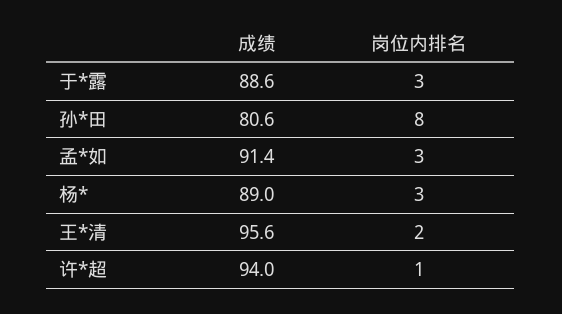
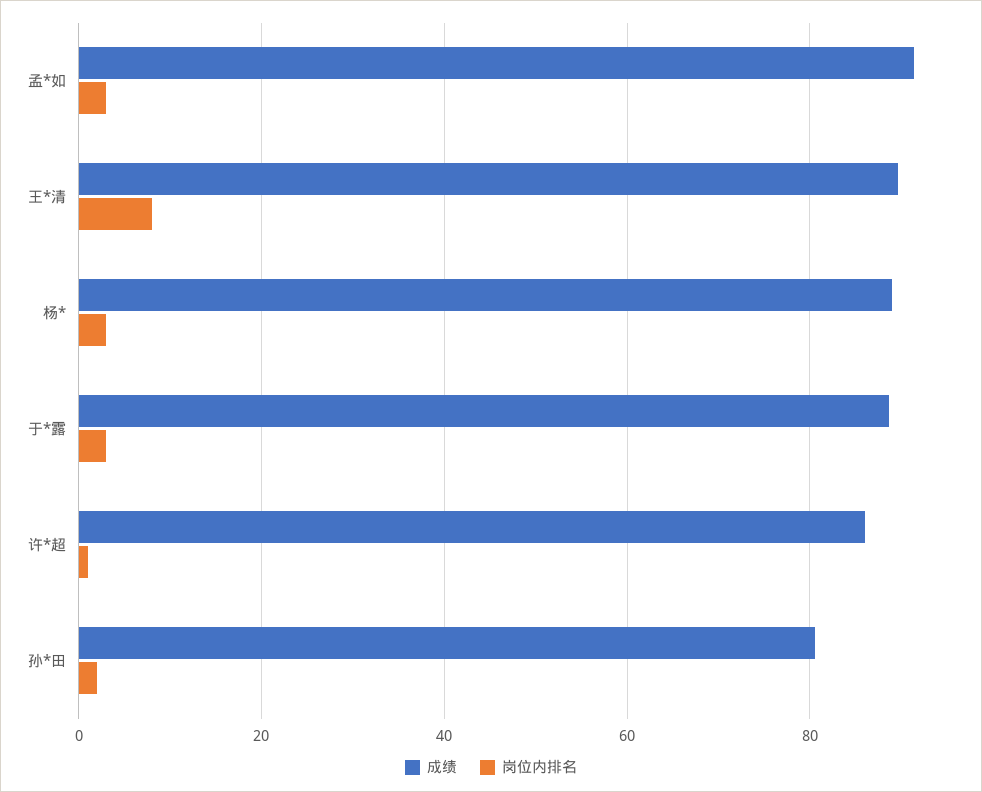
岗位内排名, 孙*田: 8 -> 2
成绩, 王*清: 95.6 -> 90
岗位内排名, 王*清: 2 -> 8
成绩, 许*超: 94 -> 86

